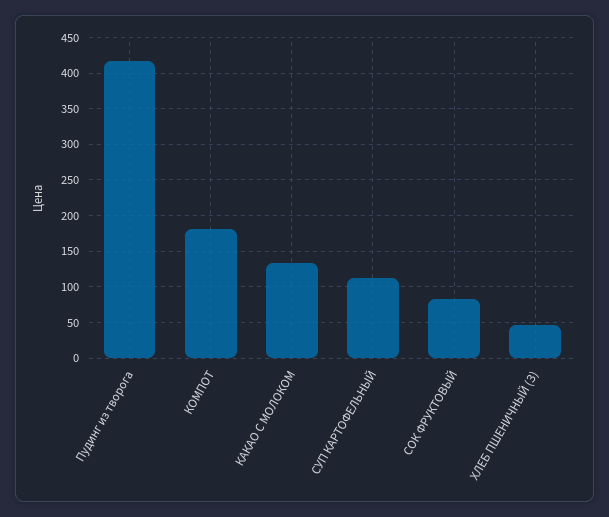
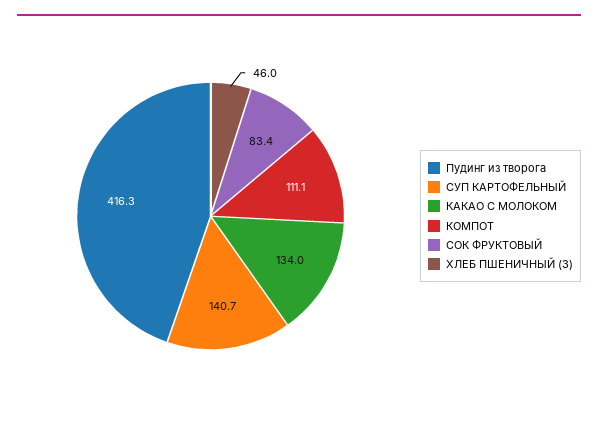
КОМПОТ: 180 -> 111.1
СУП КАРТОФЕЛЬНЫЙ: 110 -> 140.7

